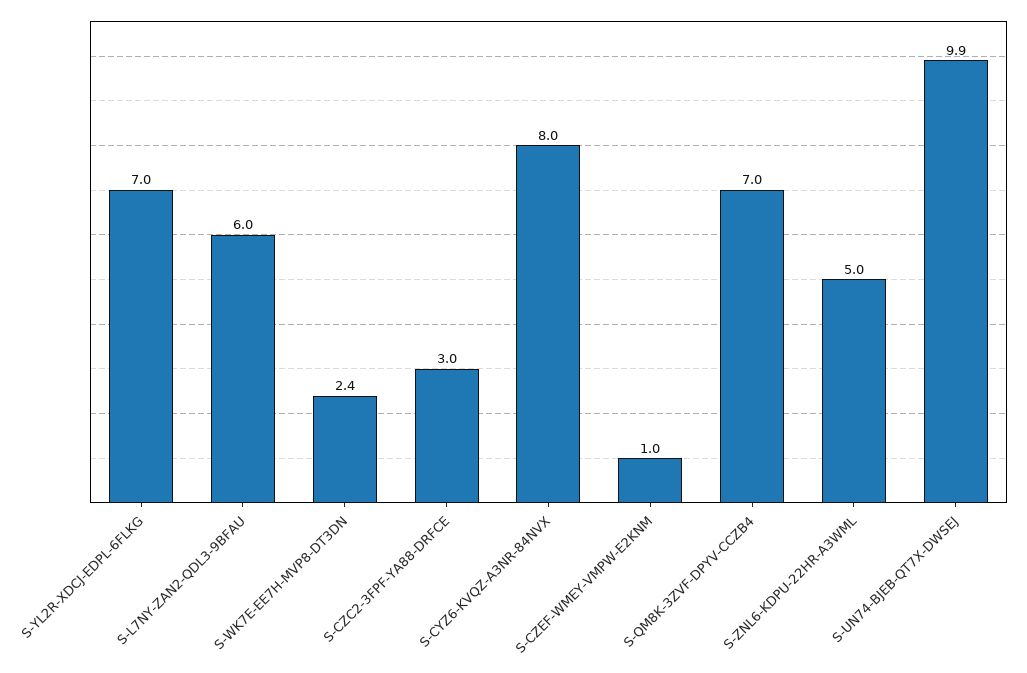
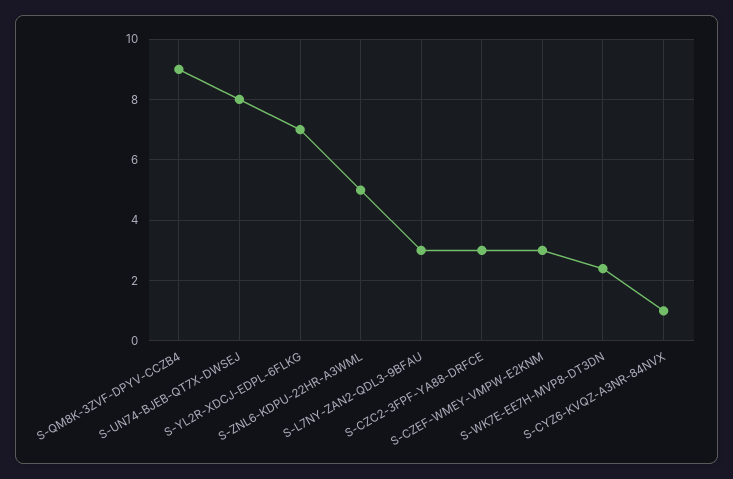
S-L7NY-ZAN2-QDL3-9BFAU: 6 -> 3
S-CYZ6-KVQZ-A3NR-84NVX: 8 -> 1
S-CZEF-WMEY-VMPW-E2KNM: 1 -> 3
S-QM8K-3ZVF-DPYV-CCZB4: 7 -> 9
S-UN74-BJEB-QT7X-DWSEJ: 9.9 -> 8

